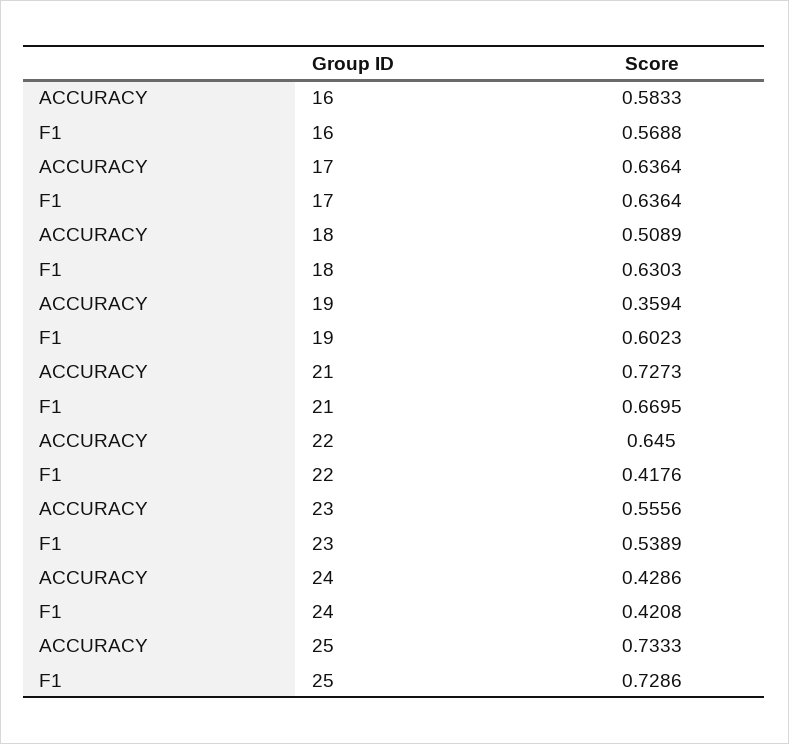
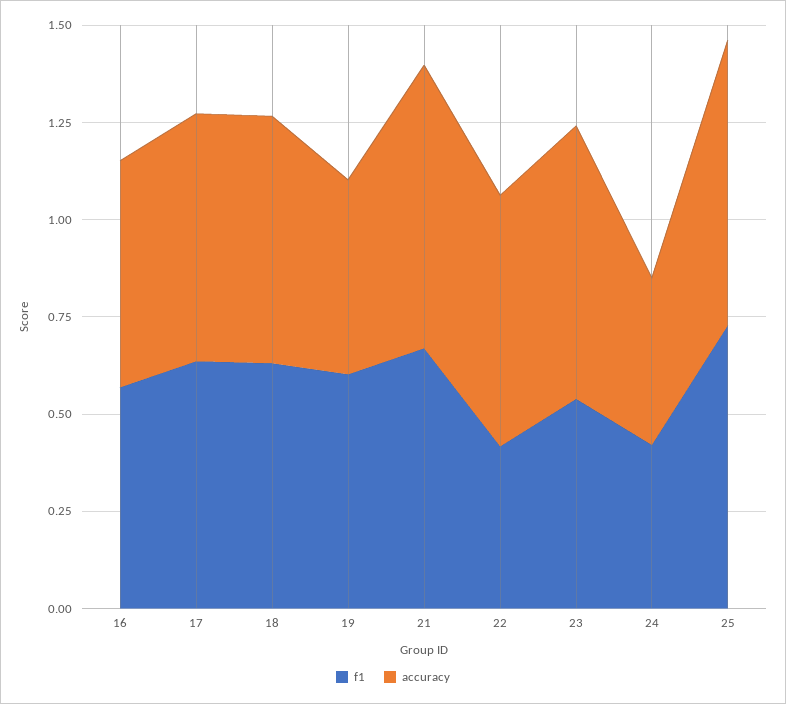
ACCURACY, 18: 0.5089 -> 0.65
ACCURACY, 19: 0.3594 -> 0.5
ACCURACY, 23: 0.5556 -> 0.7

